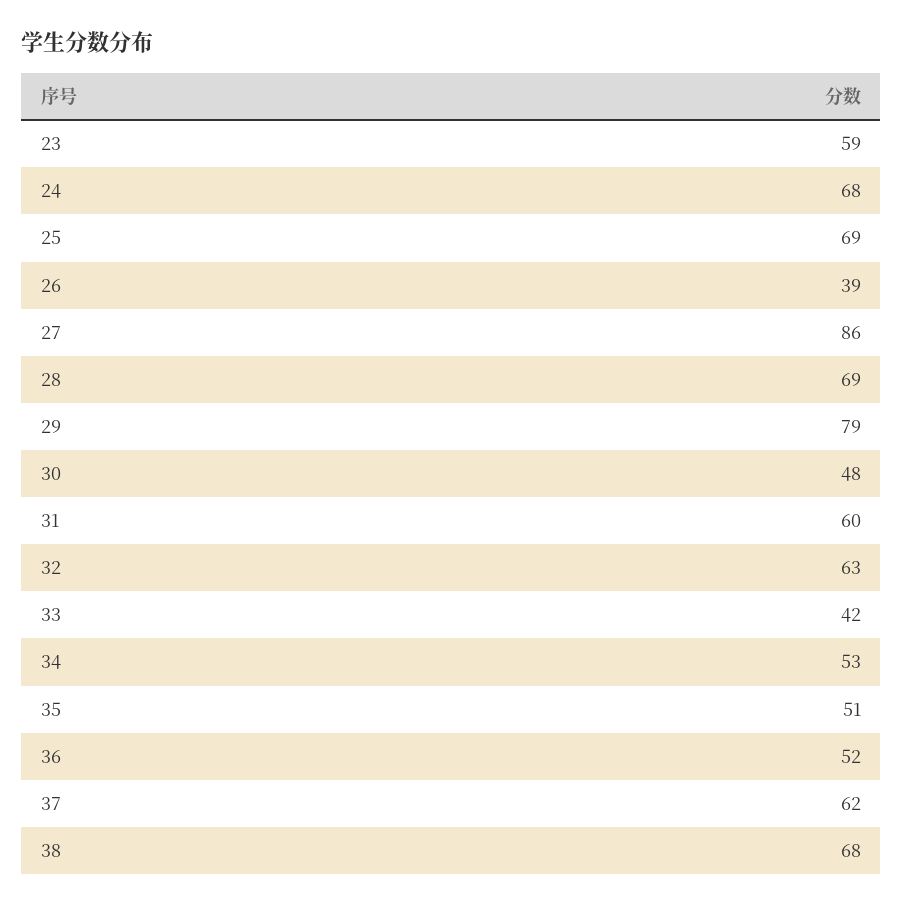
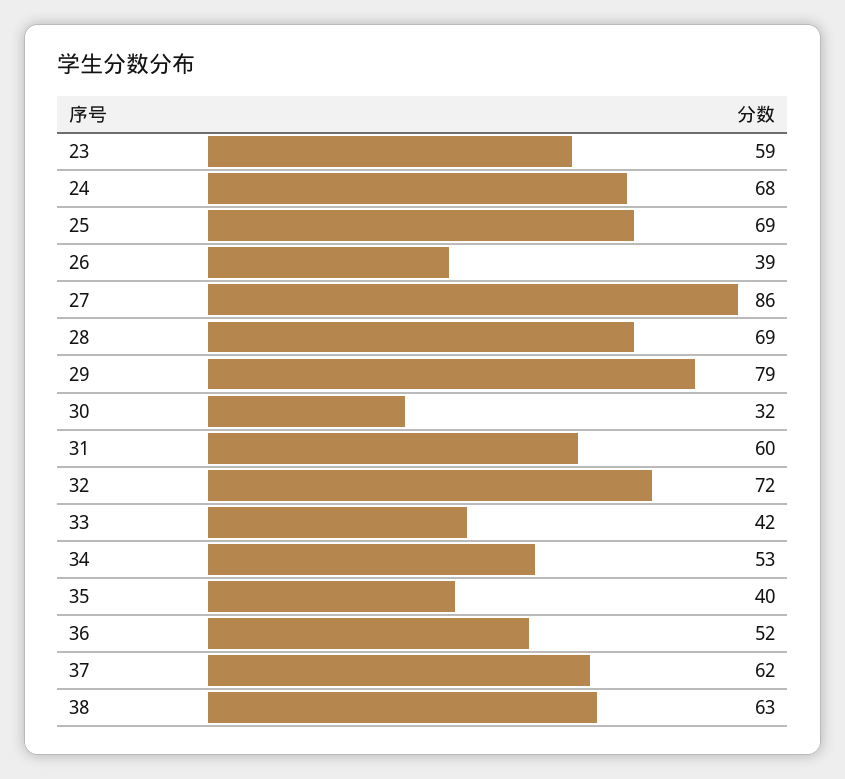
30: 48 -> 32
32: 63 -> 72
35: 51 -> 40
38: 68 -> 63

